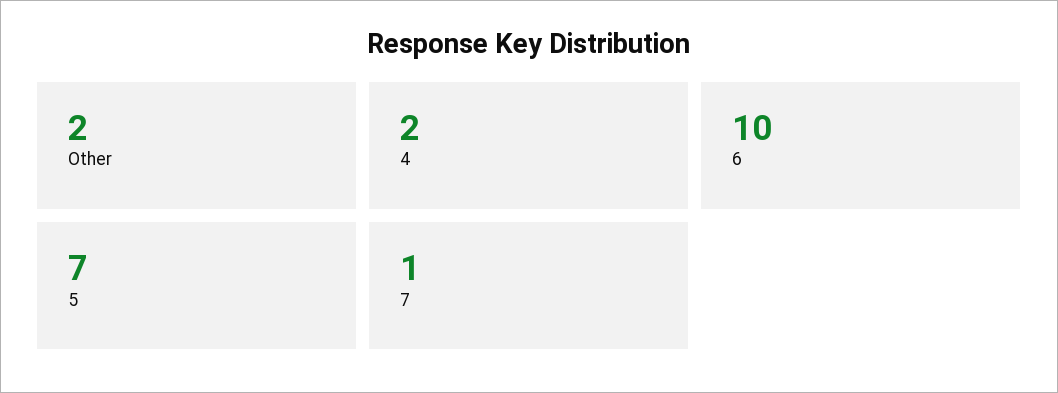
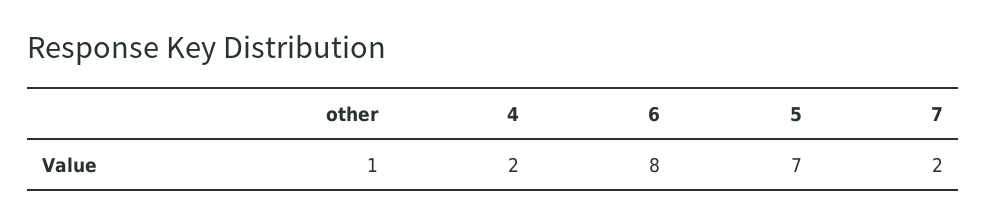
Other: 2 -> 1
6: 10 -> 8
7: 1 -> 2

